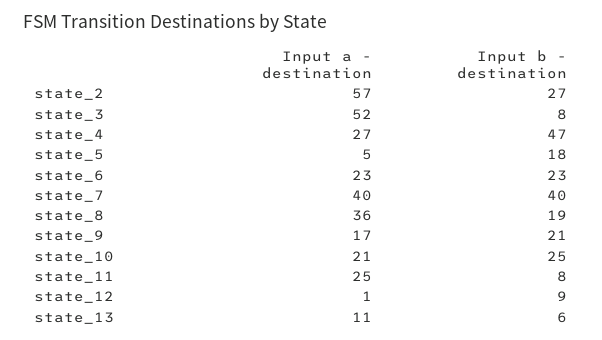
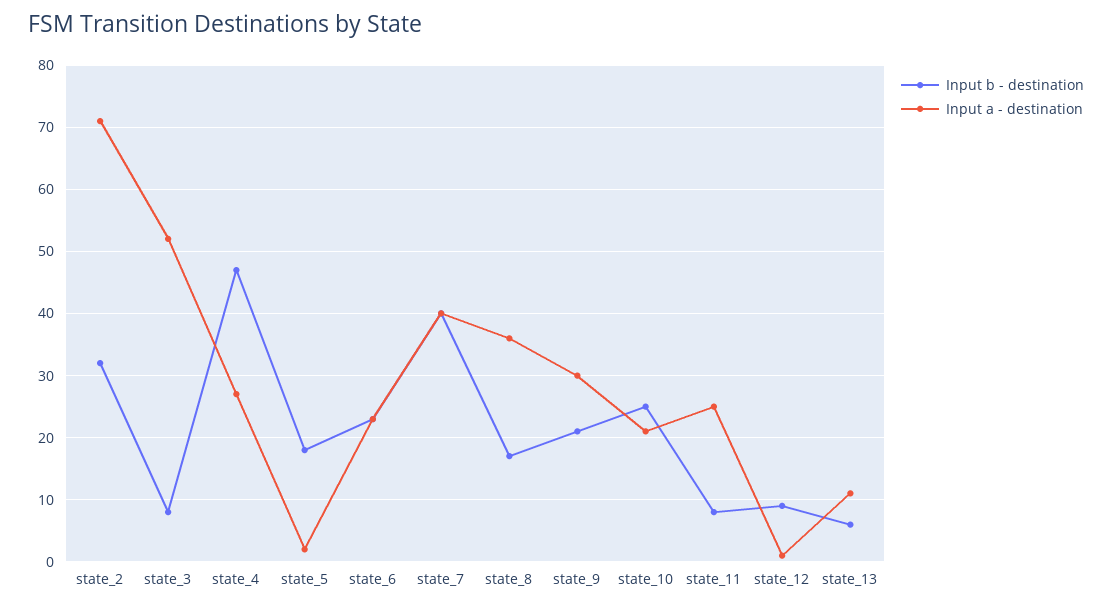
Input a - destination, state_2: 57 -> 71
Input b - destination, state_2: 27 -> 32
Input a - destination, state_5: 5 -> 2
Input b - destination, state_8: 19 -> 17
Input a - destination, state_9: 17 -> 30

